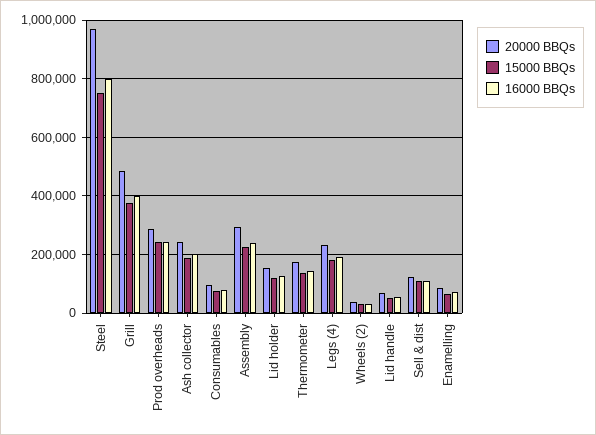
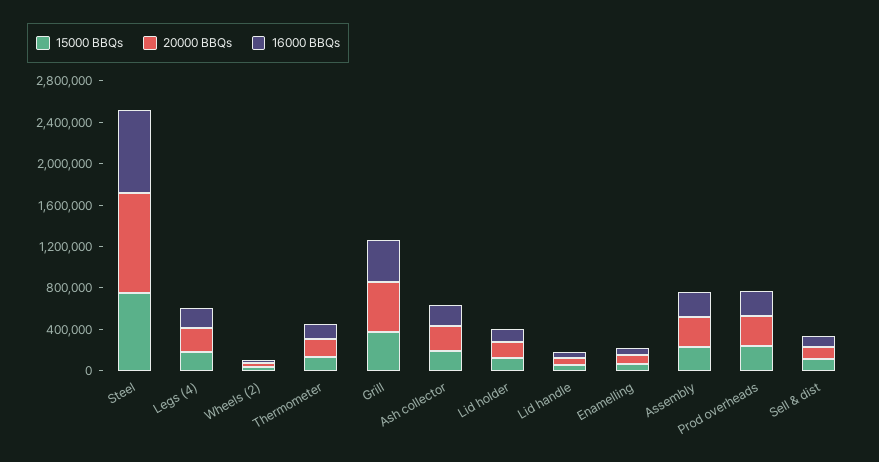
20000 BBQs, Consumables: 100000 -> none
15000 BBQs, Consumables: 75000 -> none
16000 BBQs, Consumables: 75000 -> none

